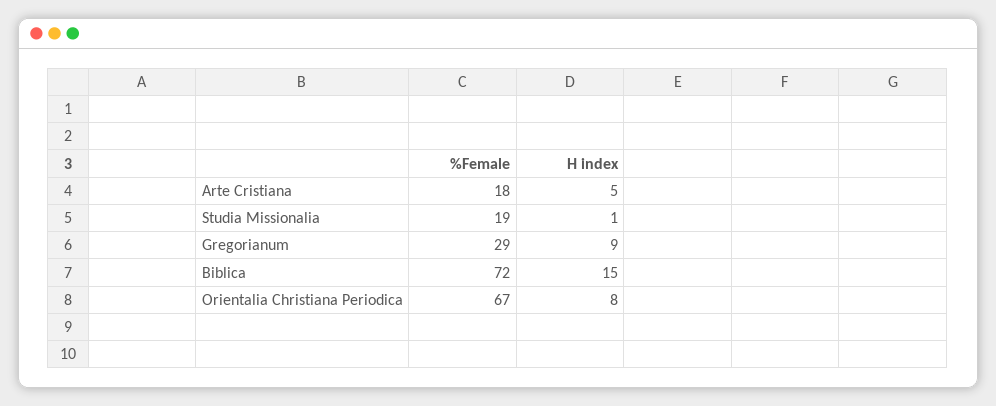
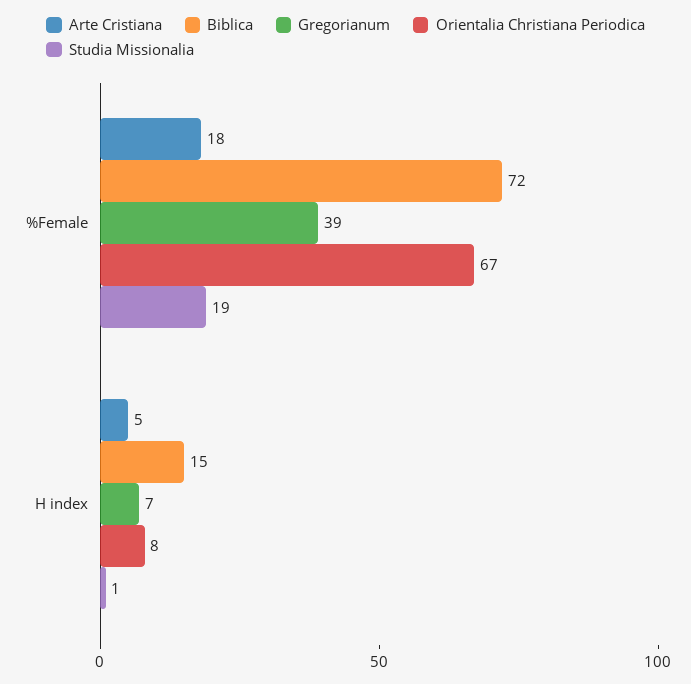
Gregorianum, %Female: 29 -> 39
Gregorianum, H index: 9 -> 7

